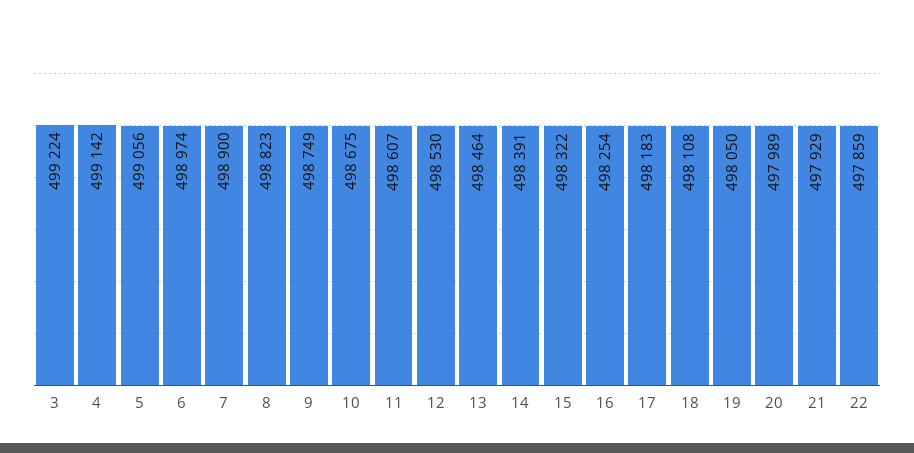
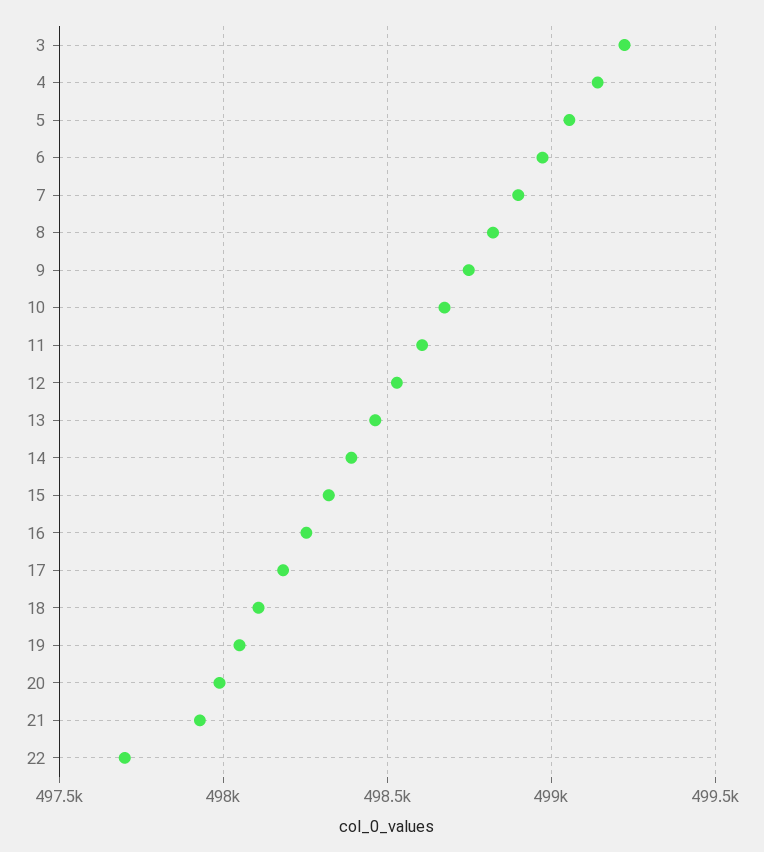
22: 497859 -> 497700

